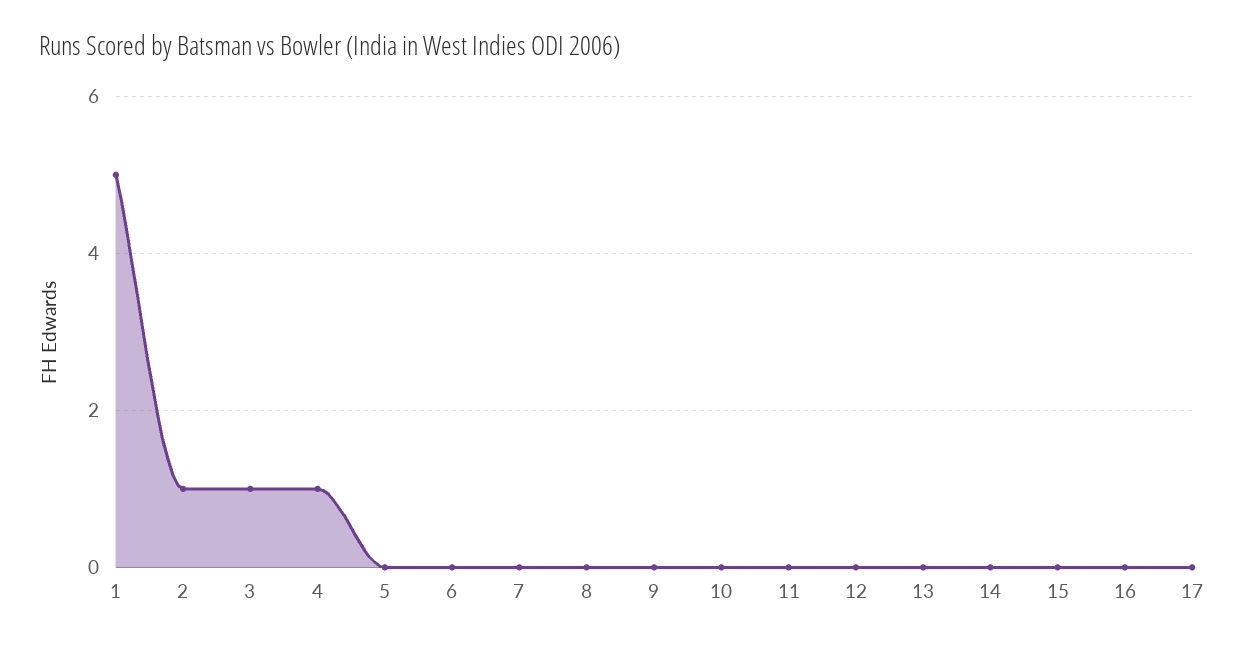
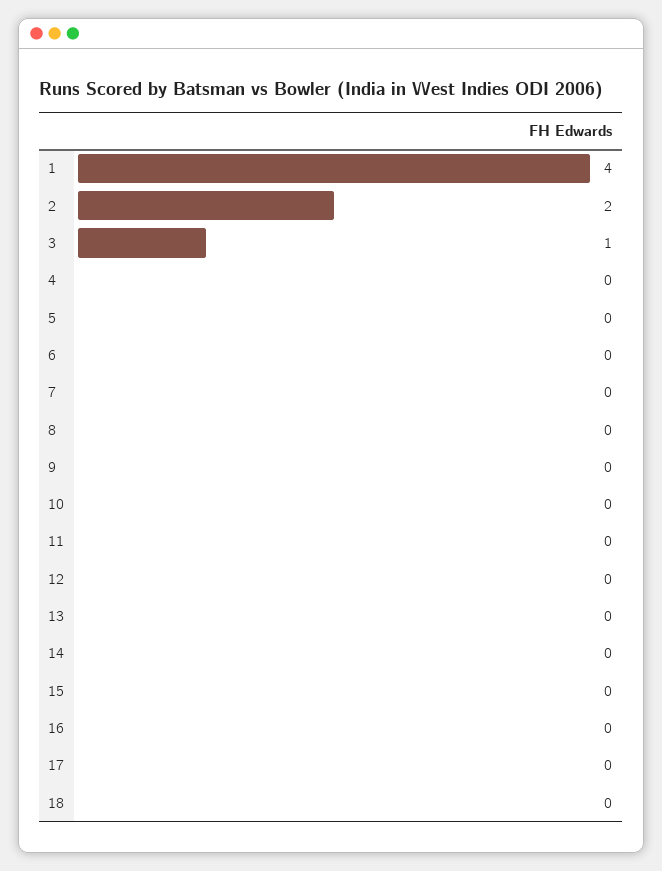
1: 5 -> 4
2: 1 -> 2
4: 1 -> 0
18: none -> 0

